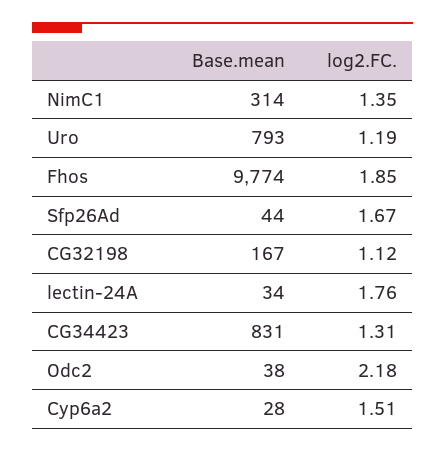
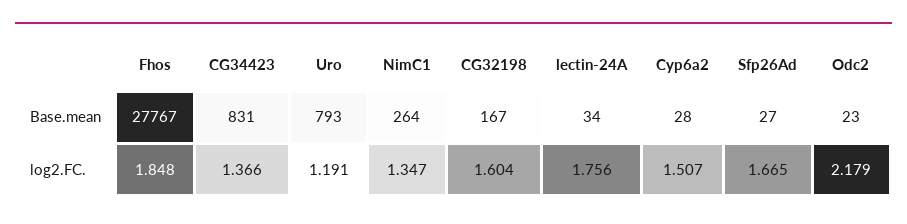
Base.mean, NimC1: 314 -> 264
Base.mean, Fhos: 9774 -> 27767
Base.mean, Sfp26Ad: 44 -> 27
log2.FC., CG32198: 1.12 -> 1.604
log2.FC., CG34423: 1.31 -> 1.366
Base.mean, Odc2: 38 -> 23

